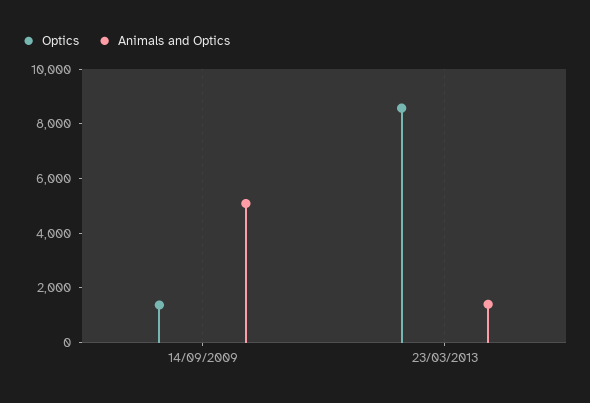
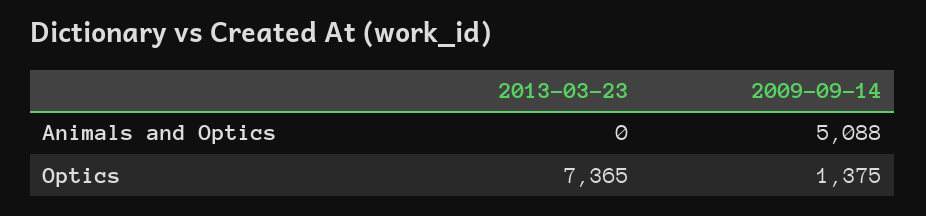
Optics, 23/03/2013: 8500 -> 7365
Animals and Optics, 23/03/2013: 1500 -> 0

